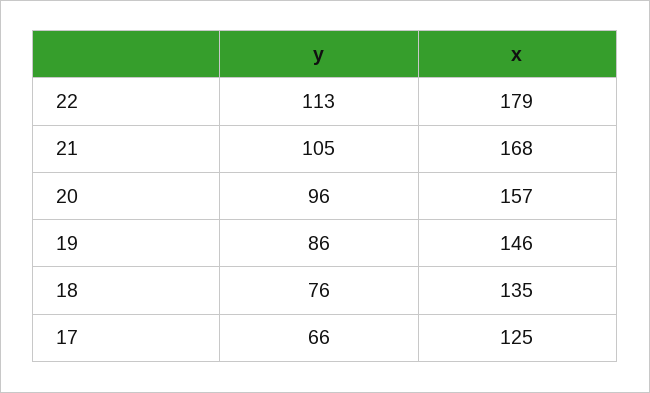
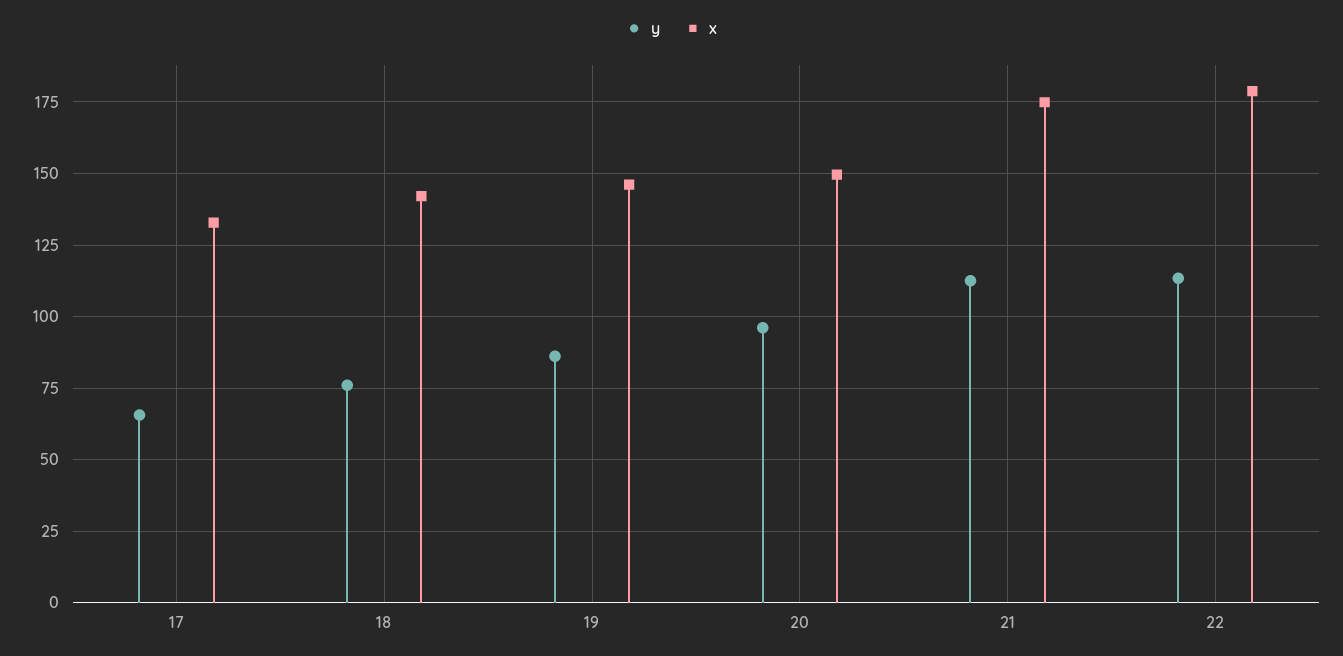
y, 21: 105 -> 112.5
x, 21: 168 -> 175
x, 20: 157 -> 150
x, 18: 135 -> 142.5
x, 17: 125 -> 132.5

